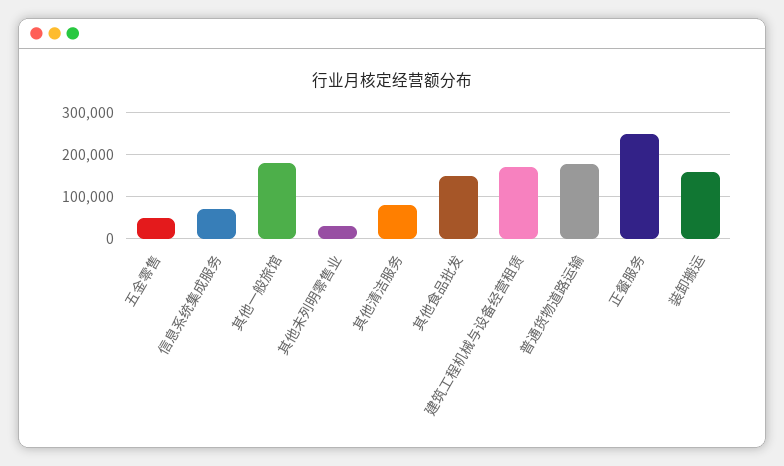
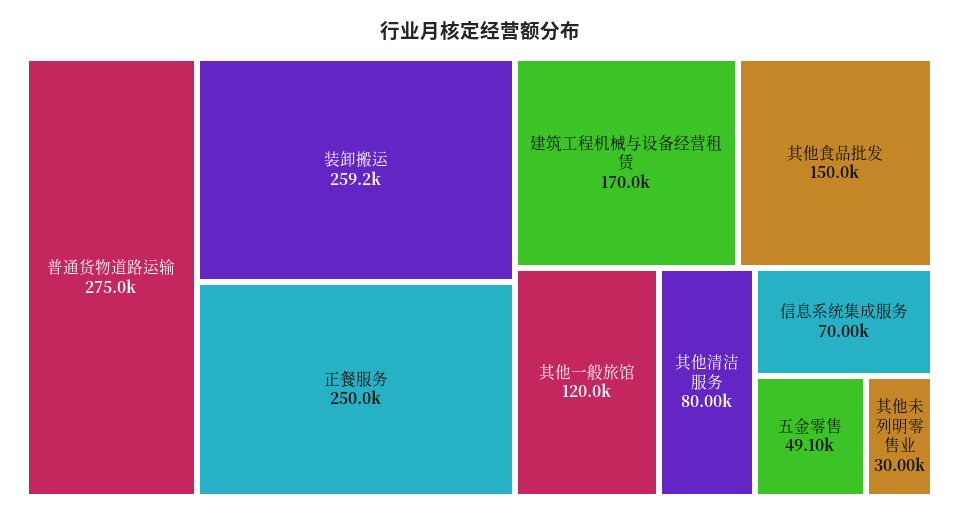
其他一般旅馆: 180000 -> 120000
普通货物道路运输: 180000 -> 275000
装卸搬运: 160000 -> 259200

